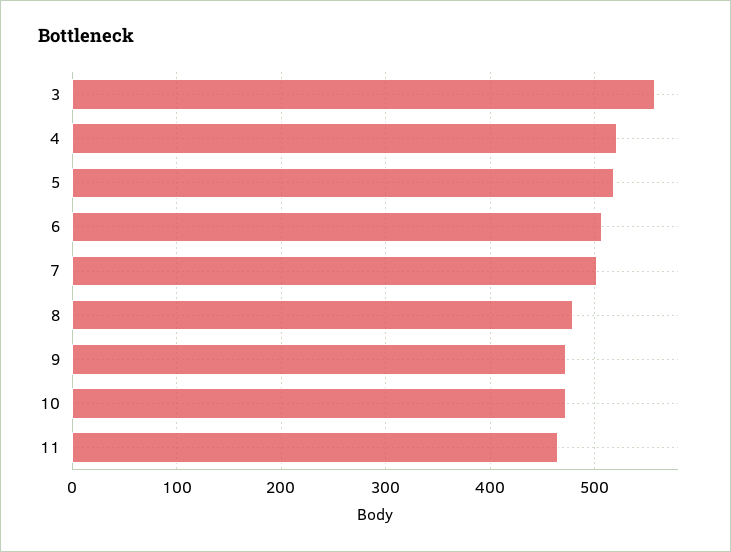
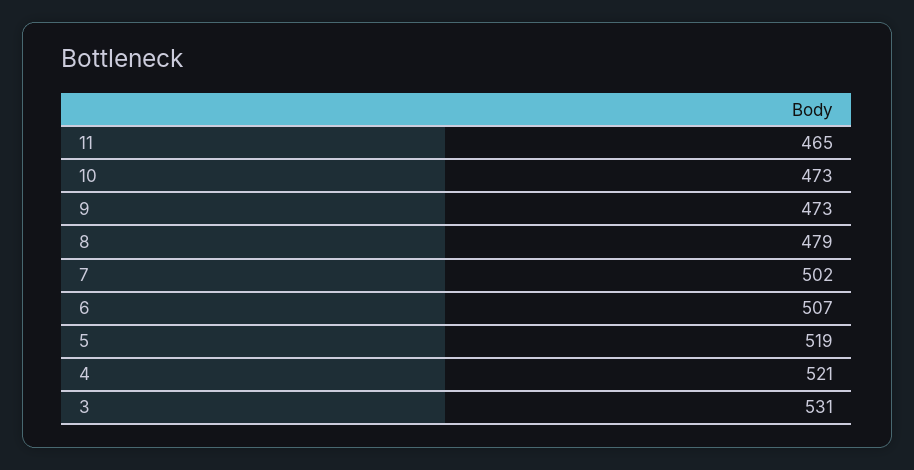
3: 560 -> 531

